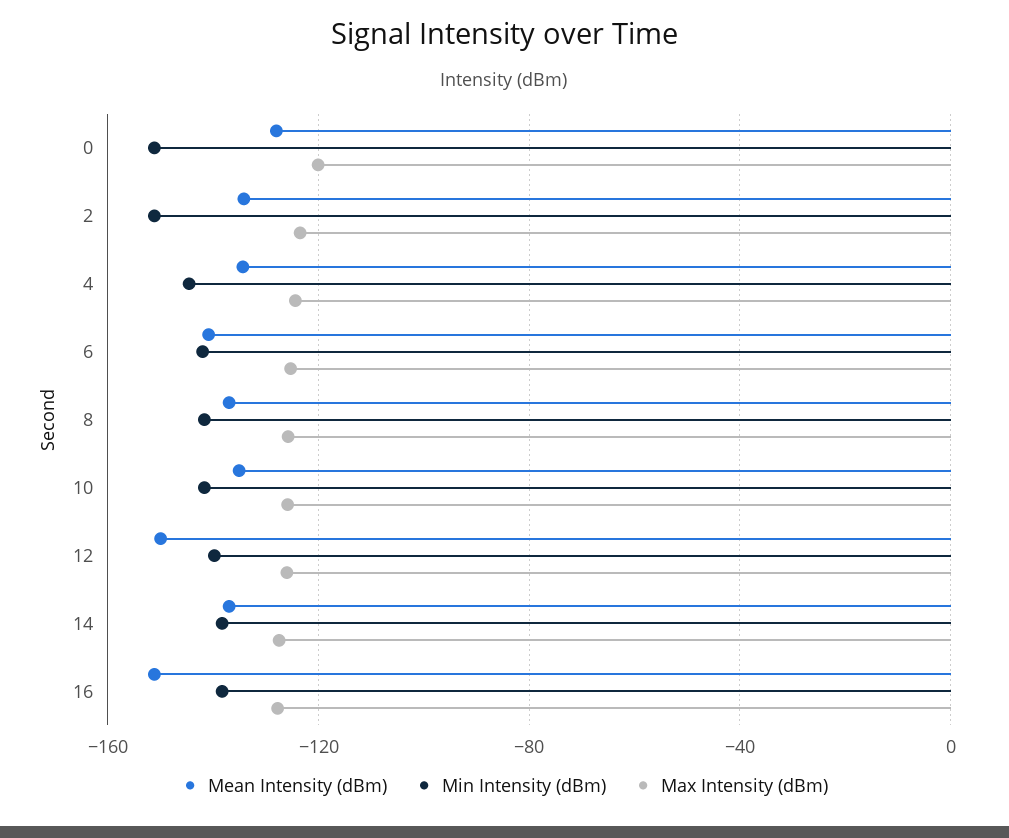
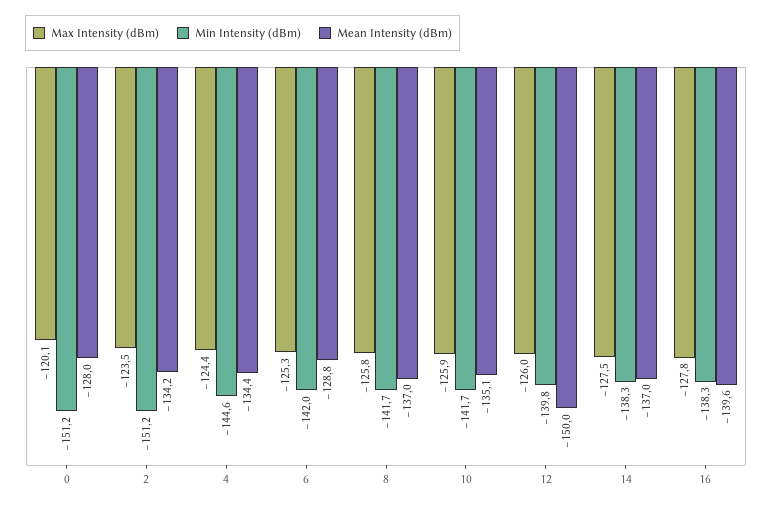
Mean Intensity (dBm), 6: -140 -> -128.8
Mean Intensity (dBm), 16: -150 -> -139.6

